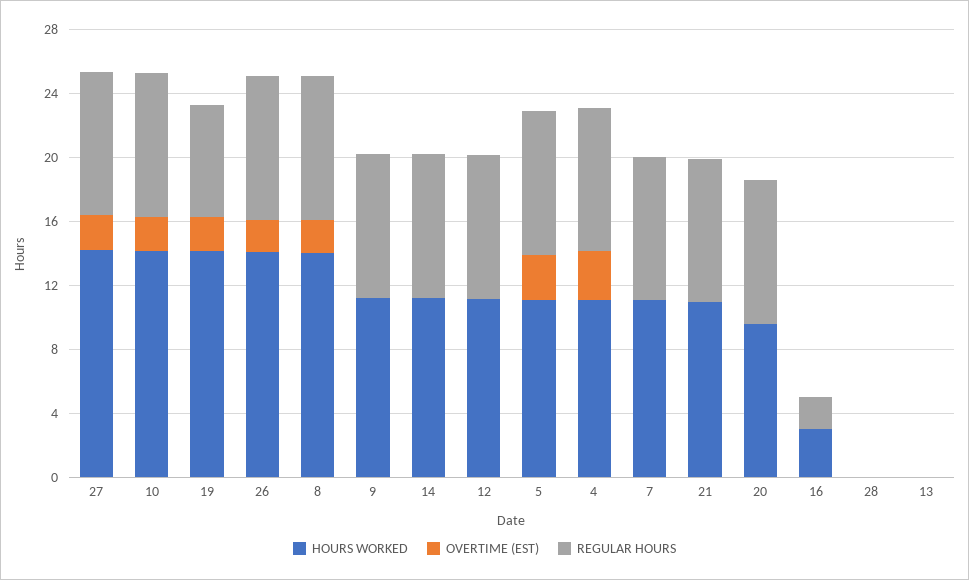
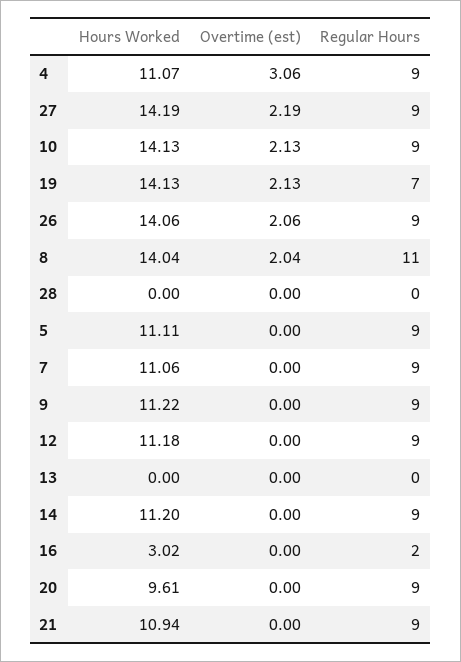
REGULAR HOURS, 8: 9 -> 11
OVERTIME (EST), 5: 3 -> 0

